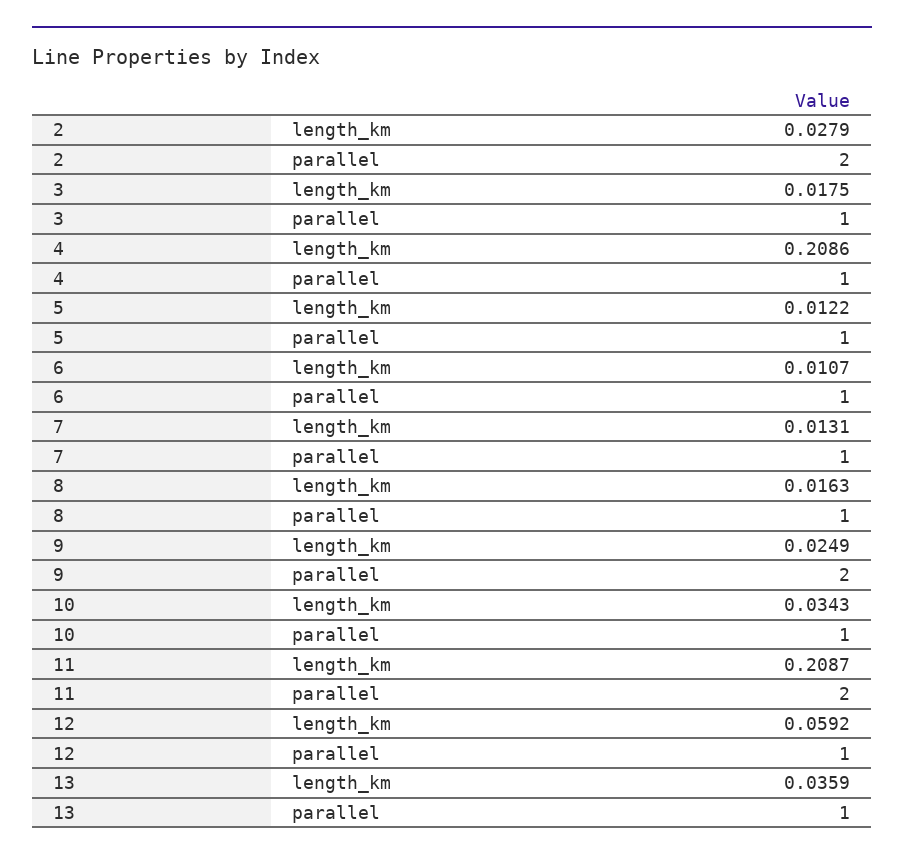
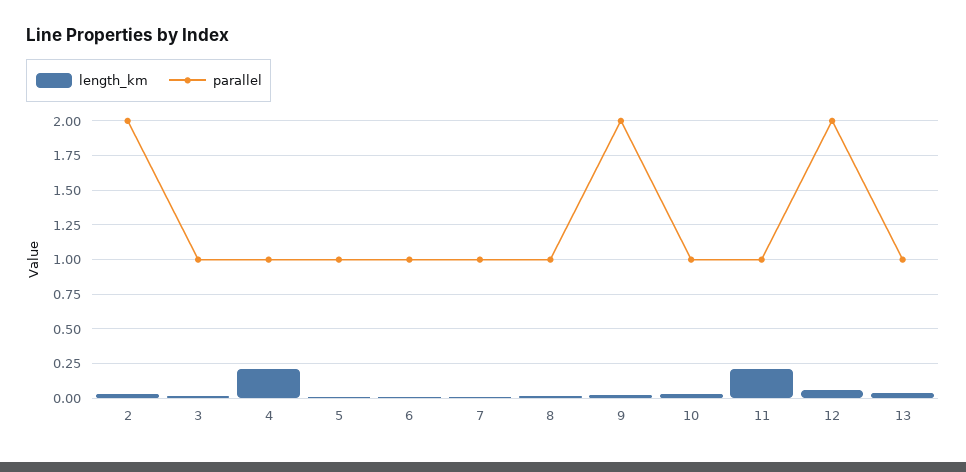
parallel, 11: 2 -> 1
parallel, 12: 1 -> 2

